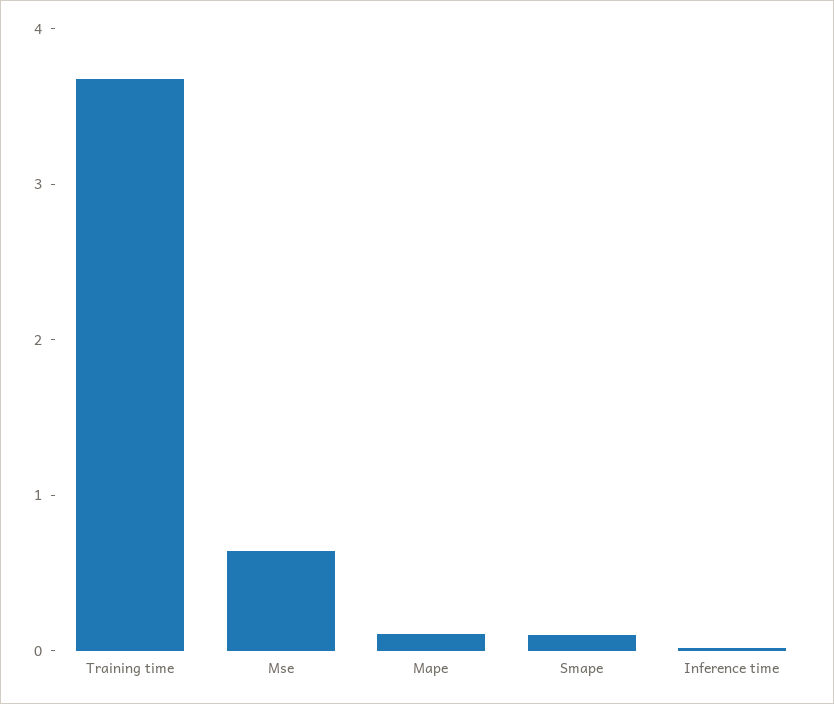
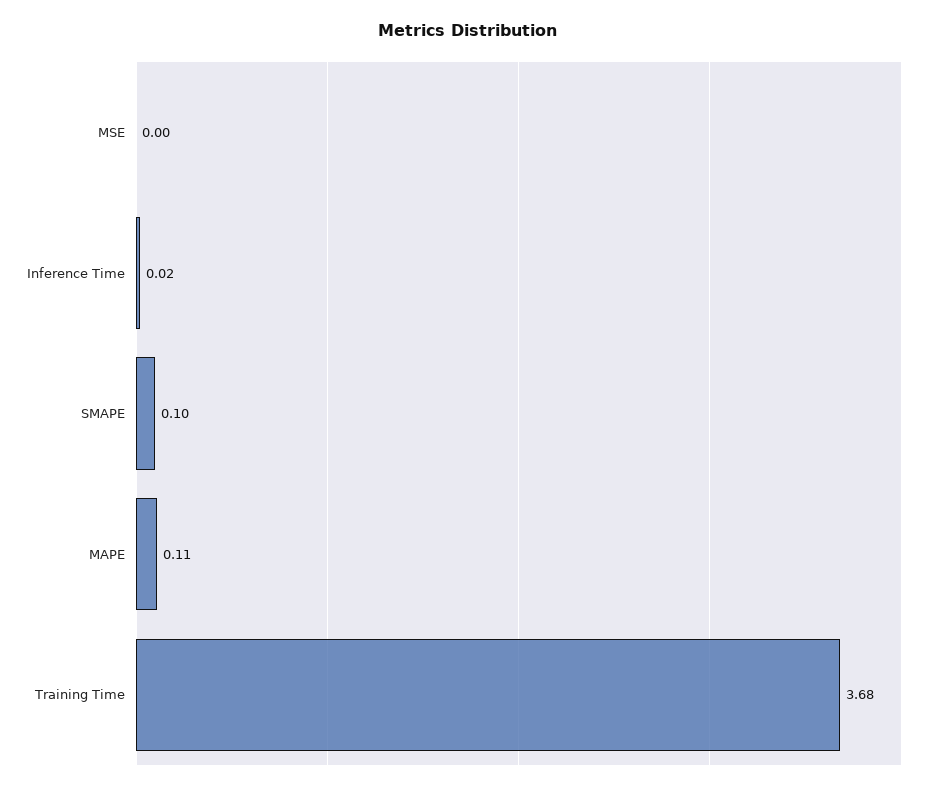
Mse: 0.6 -> 0

